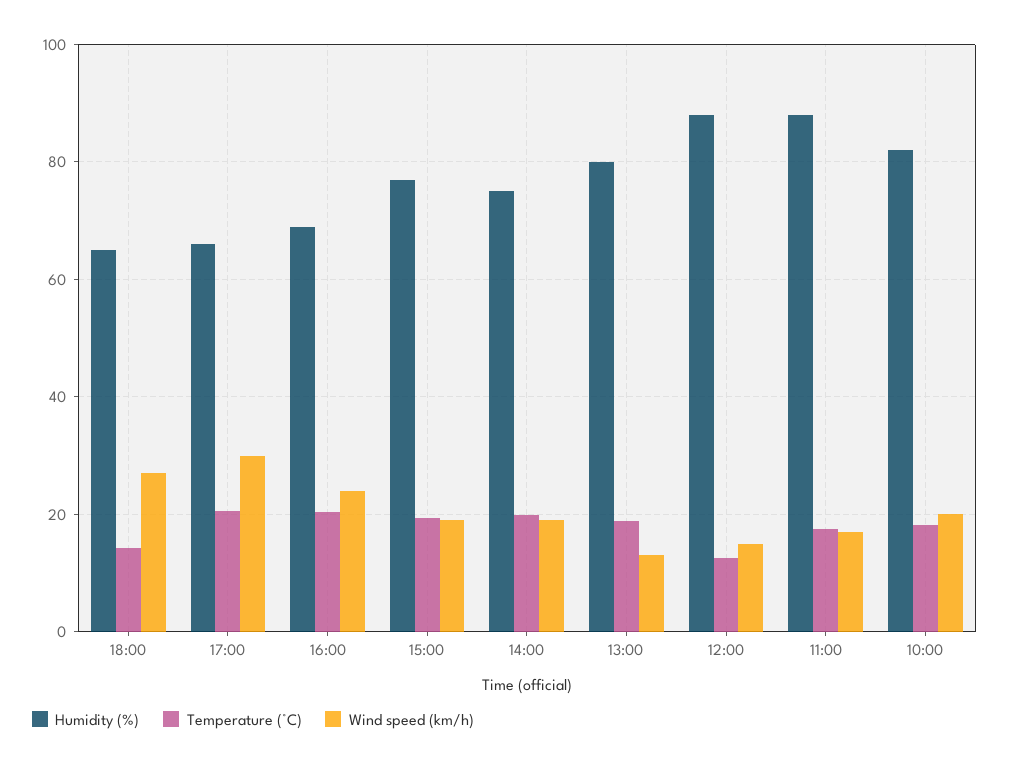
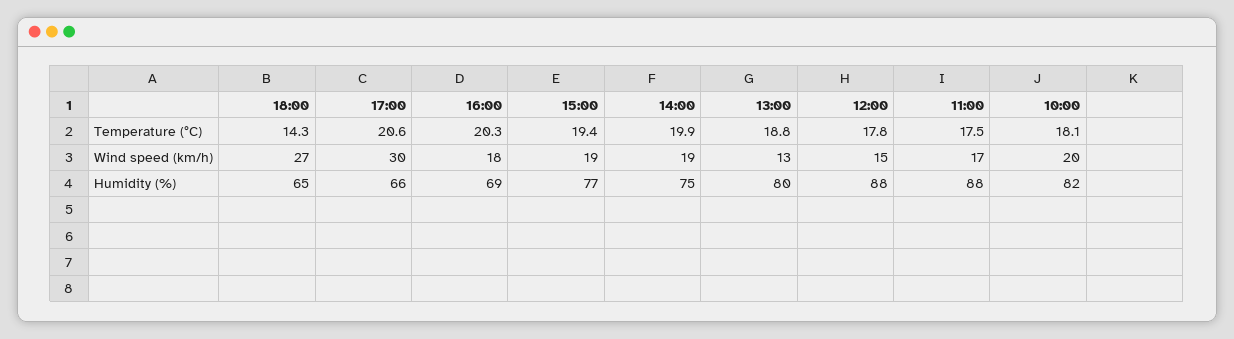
Wind speed (km/h), 16:00: 24 -> 18
Temperature (°C), 12:00: 12 -> 17.8

